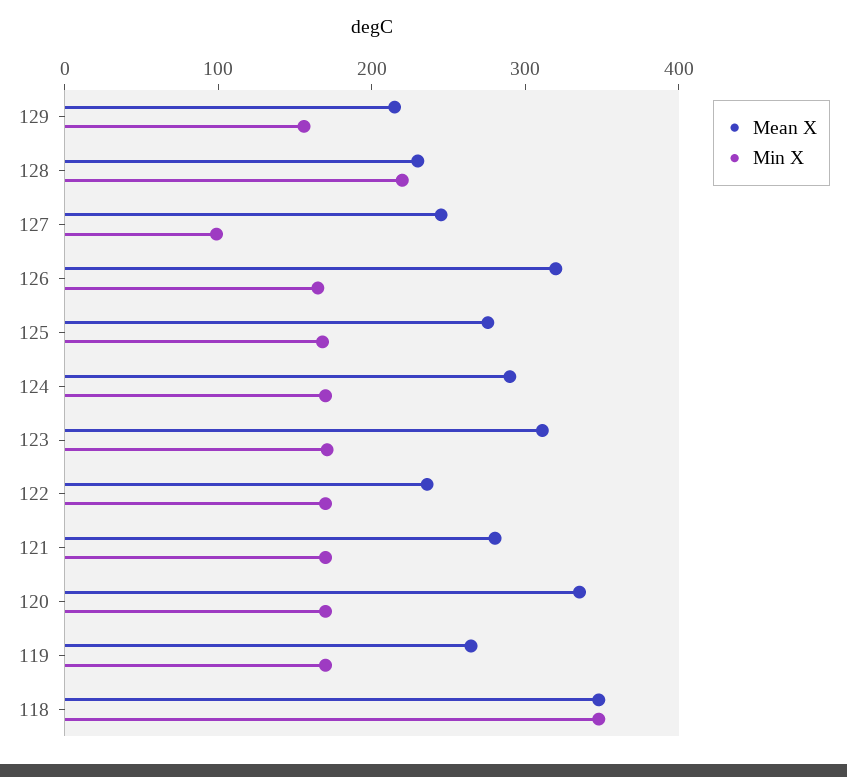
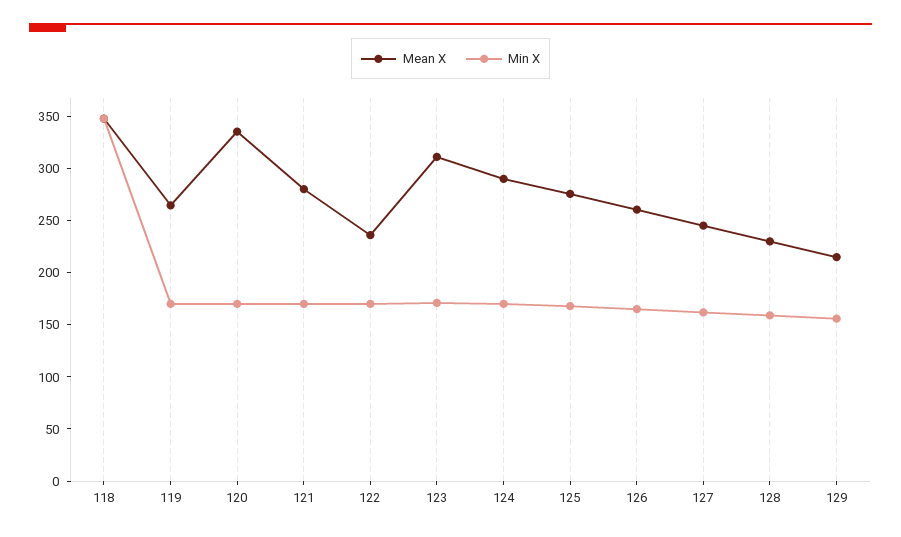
Min X, 128: 220 -> 160
Min X, 127: 100 -> 160
Mean X, 126: 320 -> 260

